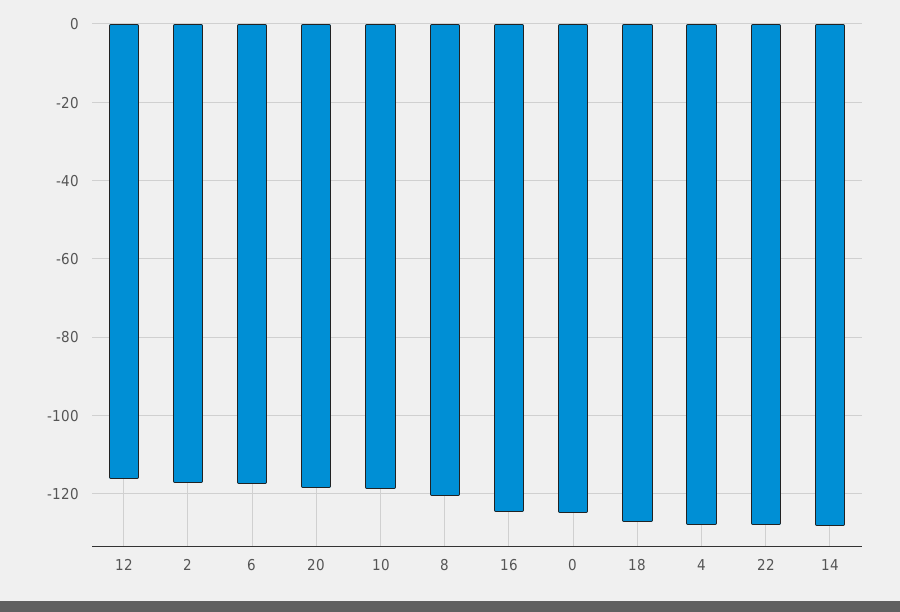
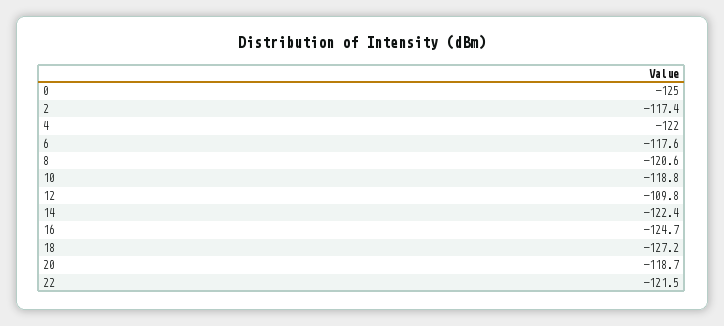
12: -116 -> -109.8
4: -128 -> -122
22: -128 -> -121.5
14: -128 -> -122.4

